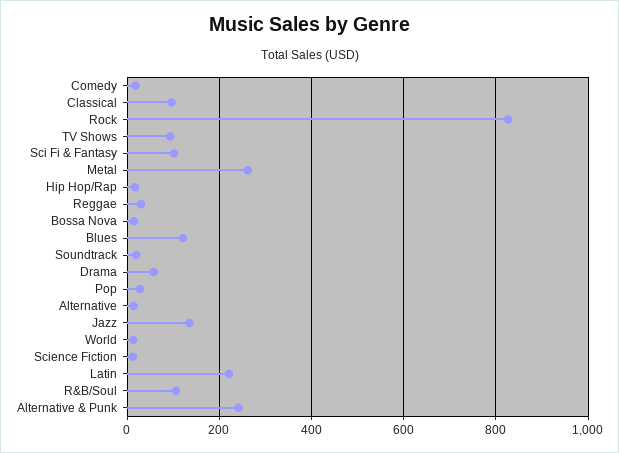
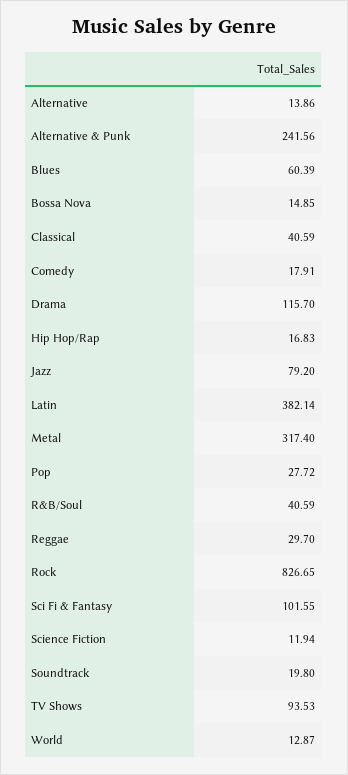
Classical: 100 -> 40.59
Metal: 260 -> 317.4
Blues: 120 -> 60.39
Drama: 60 -> 115.7
Jazz: 140 -> 79.2
Latin: 220 -> 382.14
R&B/Soul: 100 -> 40.59

